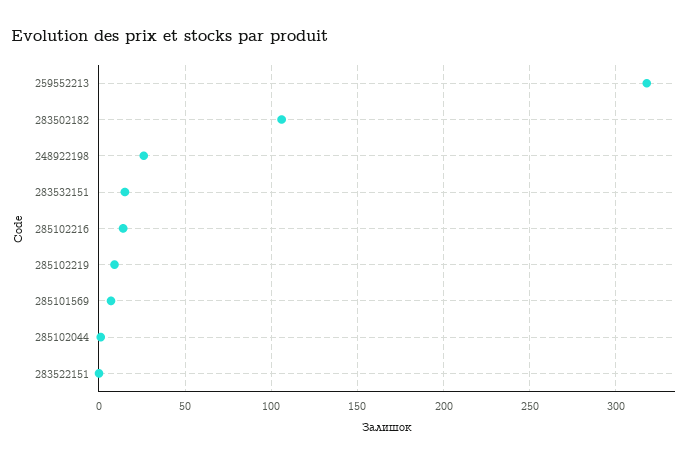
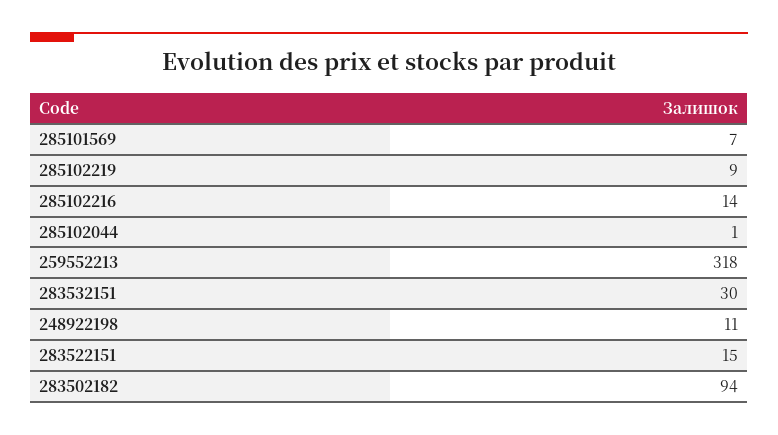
283502182: 105 -> 94
248922198: 25 -> 11
283532151: 15 -> 30
283522151: 0 -> 15

